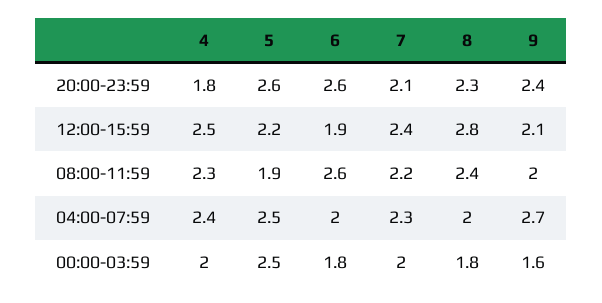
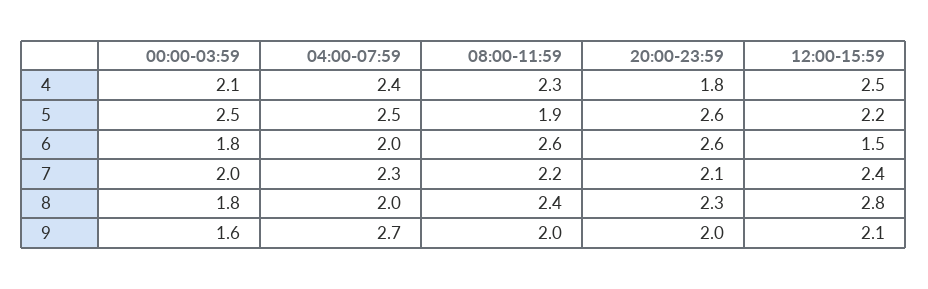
9, 20:00-23:59: 2.4 -> 2
6, 12:00-15:59: 1.9 -> 1.5
4, 00:00-03:59: 2 -> 2.1

